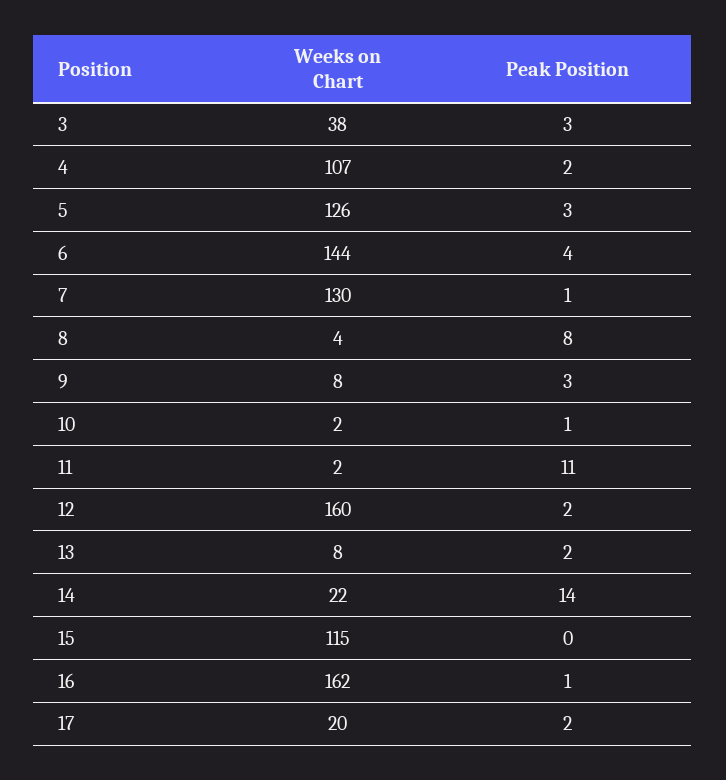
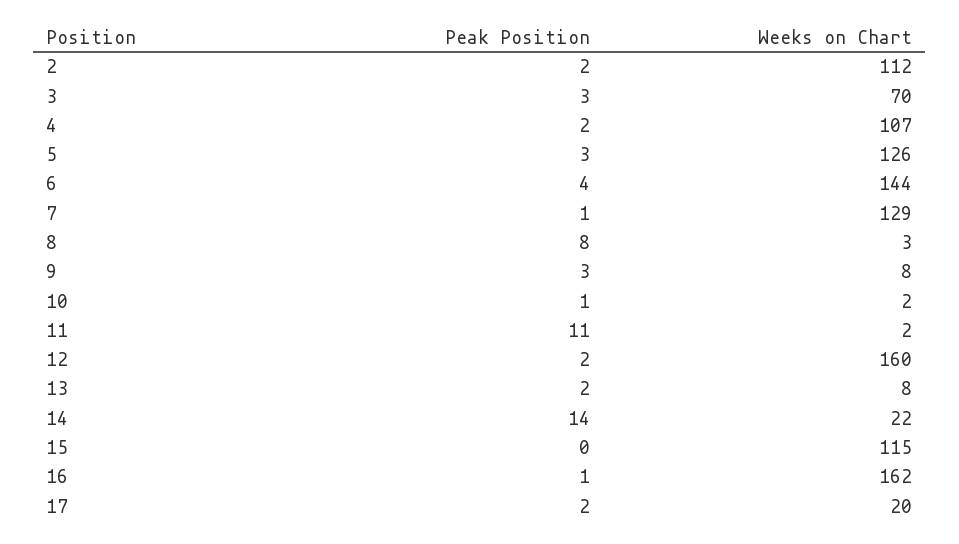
Weeks on Chart, 3: 38 -> 70
Weeks on Chart, 7: 130 -> 129
Weeks on Chart, 8: 4 -> 3
Peak Position, 2: none -> 2
Weeks on Chart, 2: none -> 112

